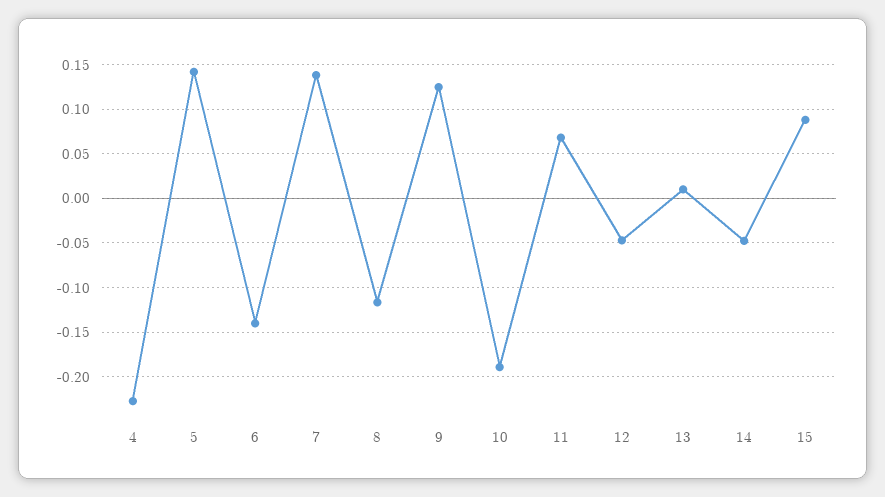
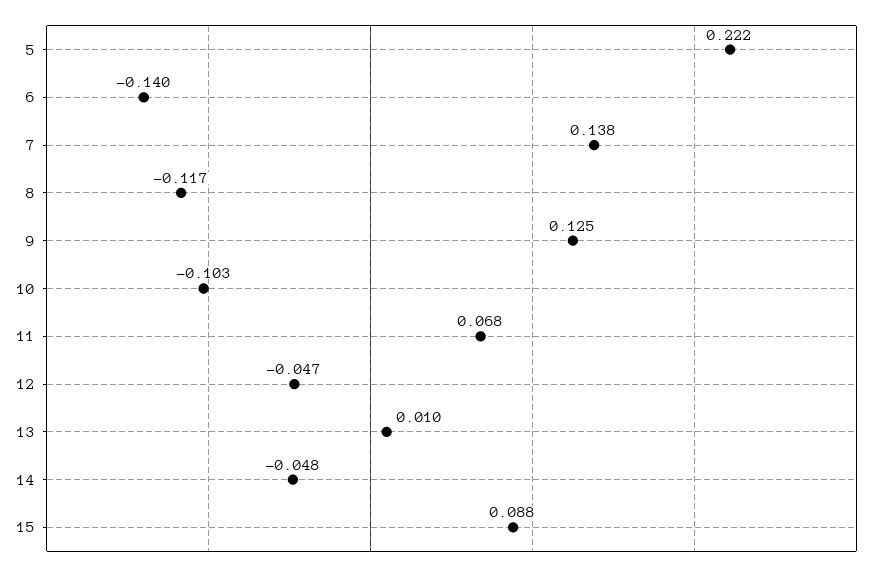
4: -0.23 -> none
5: 0.14 -> 0.222
10: -0.19 -> -0.103

